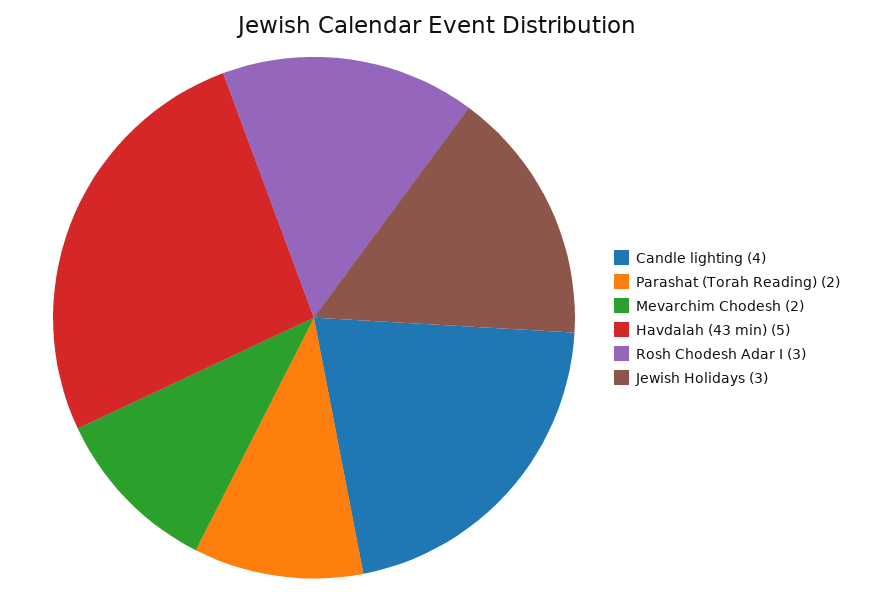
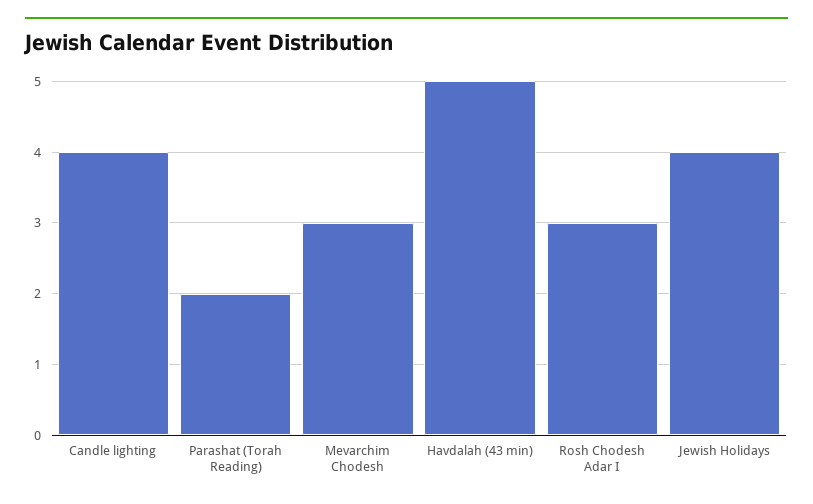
Mevarchim Chodesh: 2 -> 3
Jewish Holidays: 3 -> 4

